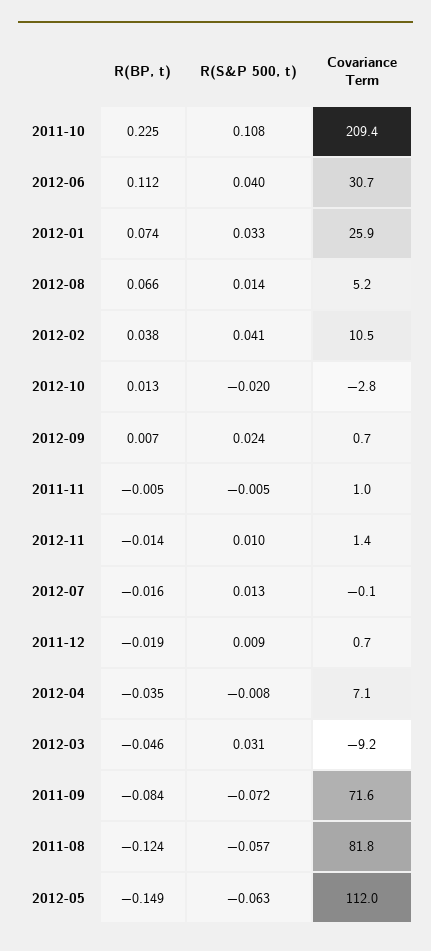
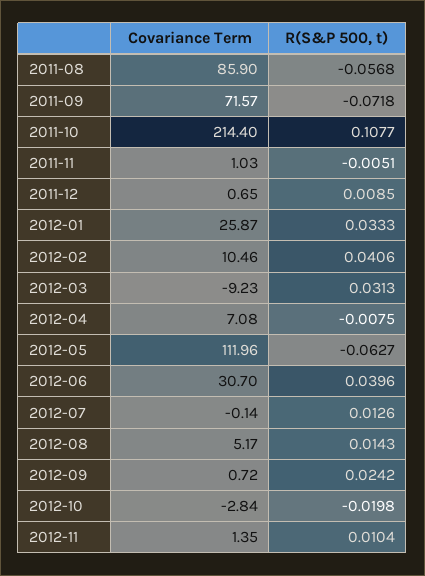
R(BP, t), 2011-10: 0.225 -> none
Covariance Term, 2011-10: 209.4 -> 214.4
R(BP, t), 2012-06: 0.112 -> none
R(BP, t), 2012-01: 0.074 -> none
R(BP, t), 2012-08: 0.066 -> none
R(BP, t), 2012-02: 0.038 -> none
R(BP, t), 2012-10: 0.013 -> none
R(BP, t), 2012-09: 0.007 -> none
R(BP, t), 2011-11: -0.005 -> none
R(BP, t), 2012-11: -0.014 -> none
R(BP, t), 2012-07: -0.016 -> none
R(BP, t), 2011-12: -0.019 -> none
R(BP, t), 2012-04: -0.035 -> none
R(BP, t), 2012-03: -0.046 -> none
R(BP, t), 2011-09: -0.084 -> none
R(BP, t), 2011-08: -0.124 -> none
Covariance Term, 2011-08: 81.8 -> 85.9
R(BP, t), 2012-05: -0.149 -> none

